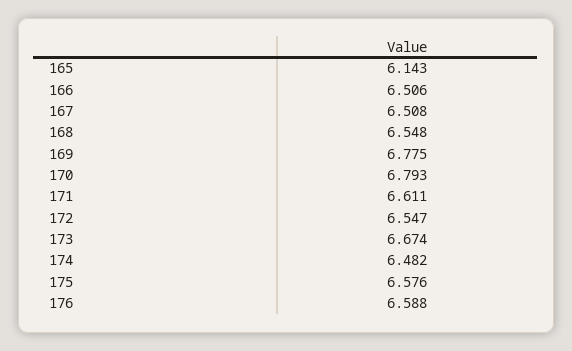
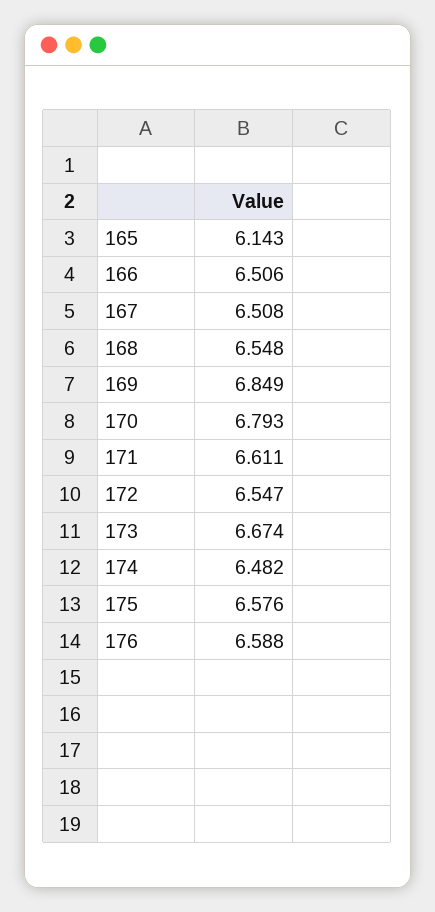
169: 6.775 -> 6.849

